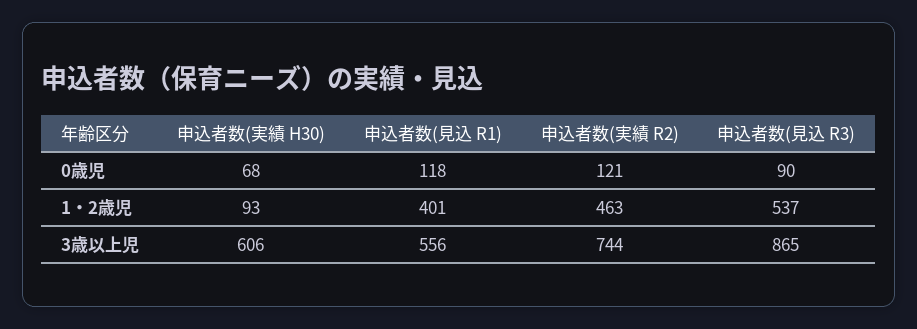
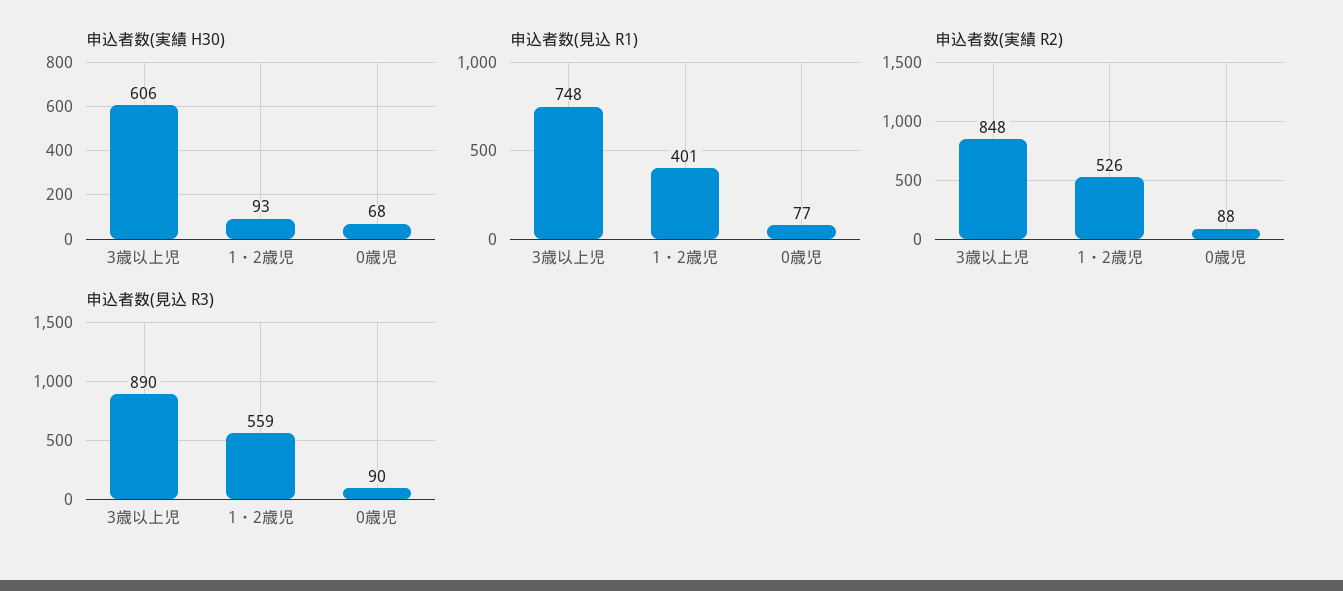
申込者数(見込 R1), 0歳児: 118 -> 77
申込者数(実績 R2), 0歳児: 121 -> 88
申込者数(実績 R2), 1・2歳児: 463 -> 526
申込者数(見込 R3), 1・2歳児: 537 -> 559
申込者数(見込 R1), 3歳以上児: 556 -> 748
申込者数(実績 R2), 3歳以上児: 744 -> 848
申込者数(見込 R3), 3歳以上児: 865 -> 890

